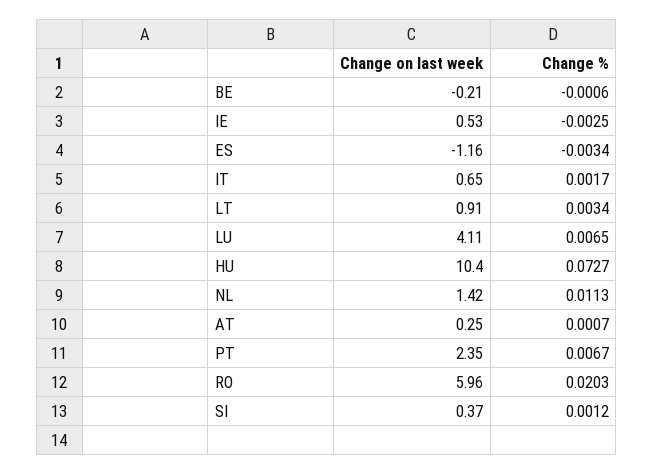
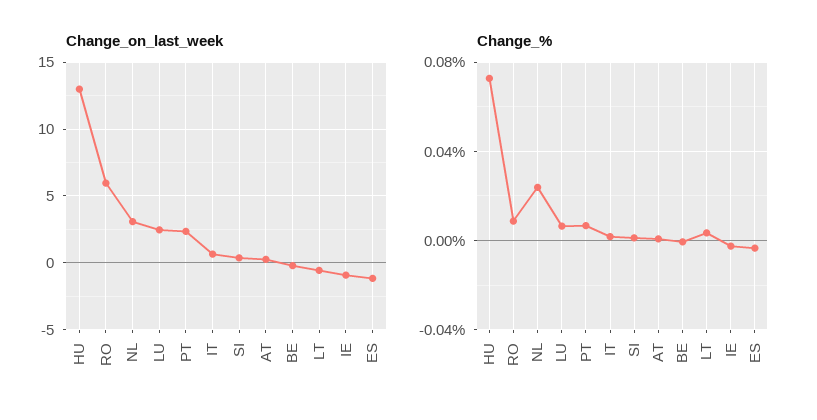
Change on last week, IE: 0.53 -> -1
Change on last week, LT: 0.91 -> -0.5
Change on last week, LU: 4.11 -> 2.5
Change on last week, HU: 10.4 -> 13
Change on last week, NL: 1.42 -> 3
Change %, NL: 0.0113 -> 0.025
Change %, RO: 0.0203 -> 0.01

